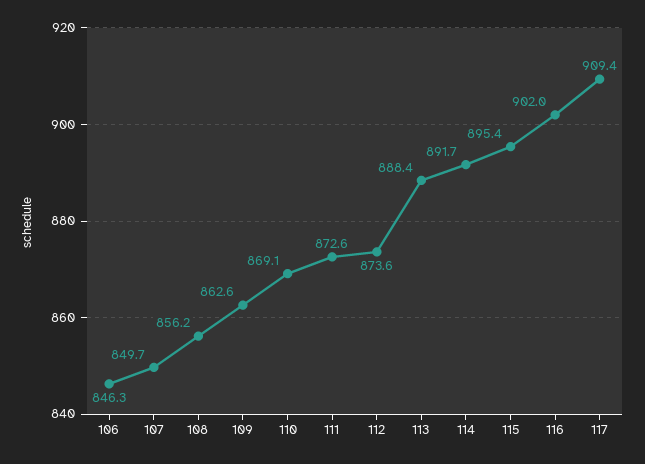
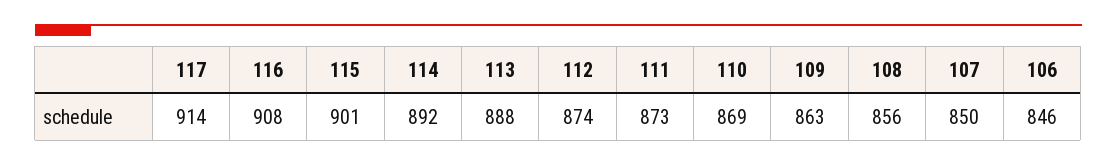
115: 895.4 -> 901
116: 902 -> 908
117: 909.4 -> 914

